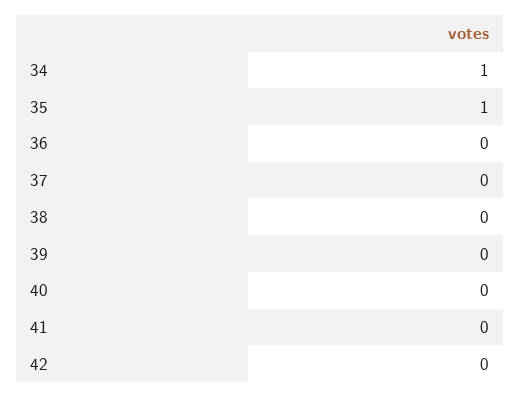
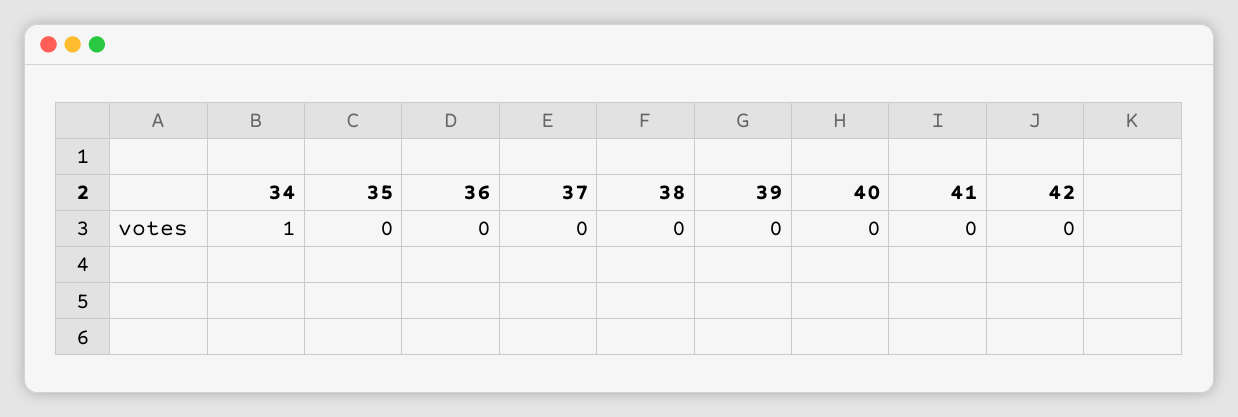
35: 1 -> 0

